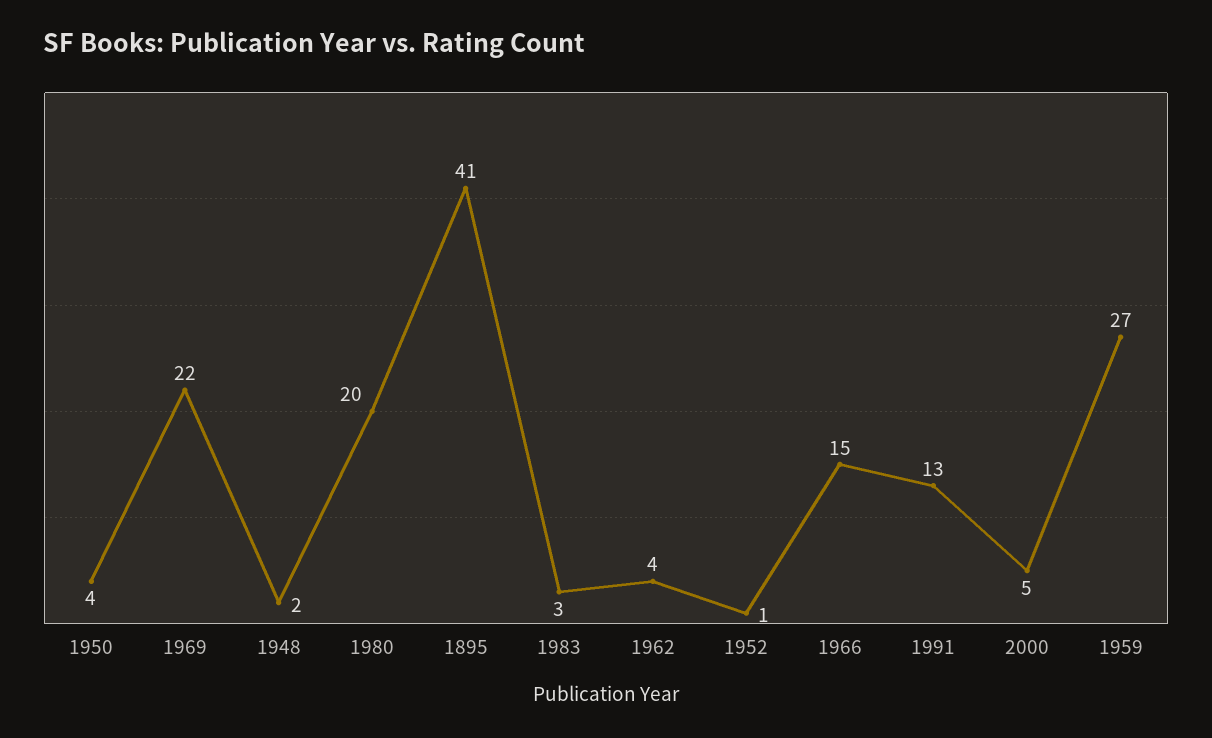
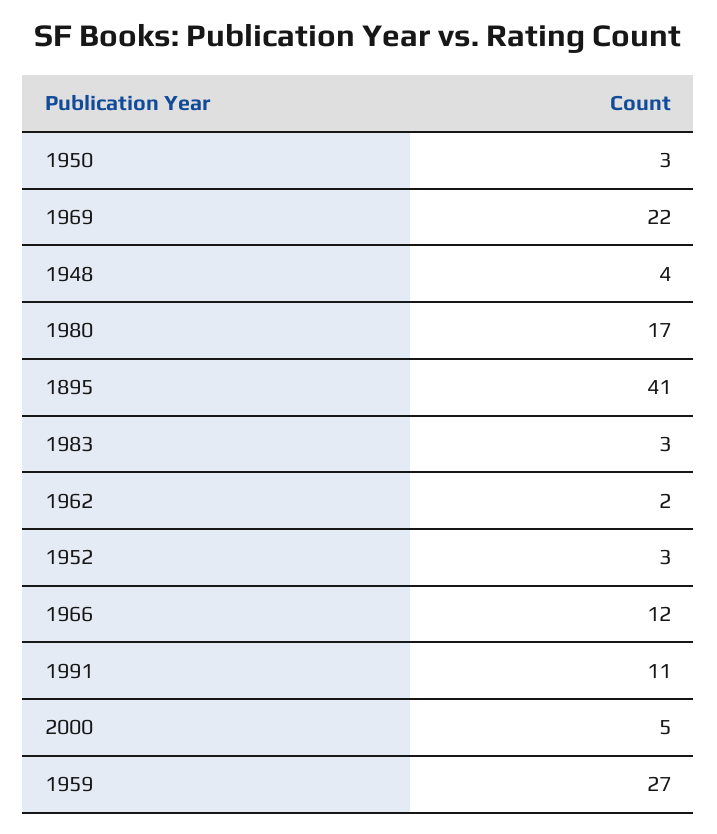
1950: 4 -> 3
1948: 2 -> 4
1980: 20 -> 17
1962: 4 -> 2
1952: 1 -> 3
1966: 15 -> 12
1991: 13 -> 11

